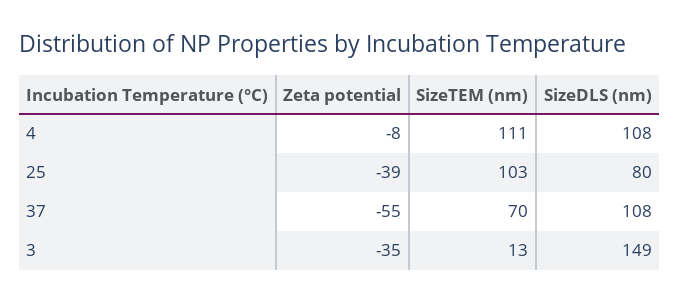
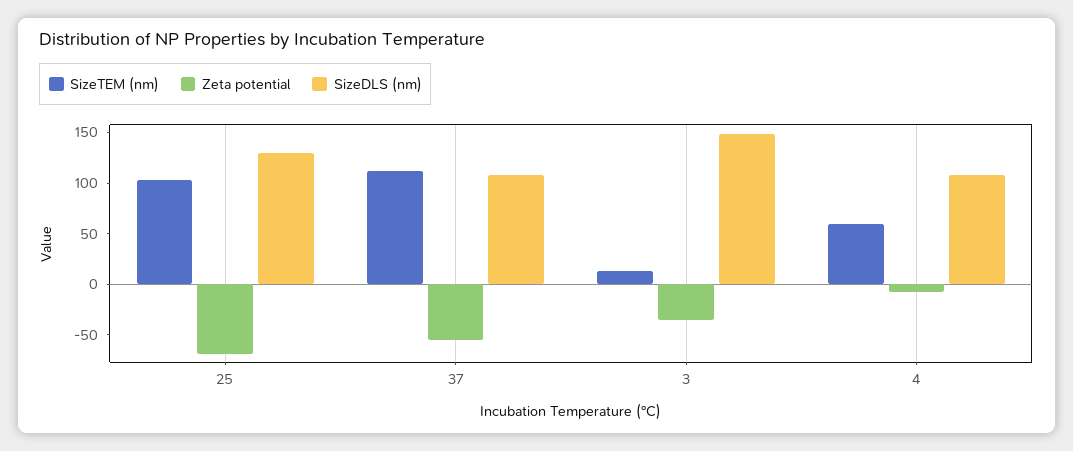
SizeTEM (nm), 4: 111 -> 60
Zeta potential, 25: -39 -> -70
SizeDLS (nm), 25: 80 -> 130
SizeTEM (nm), 37: 70 -> 110

